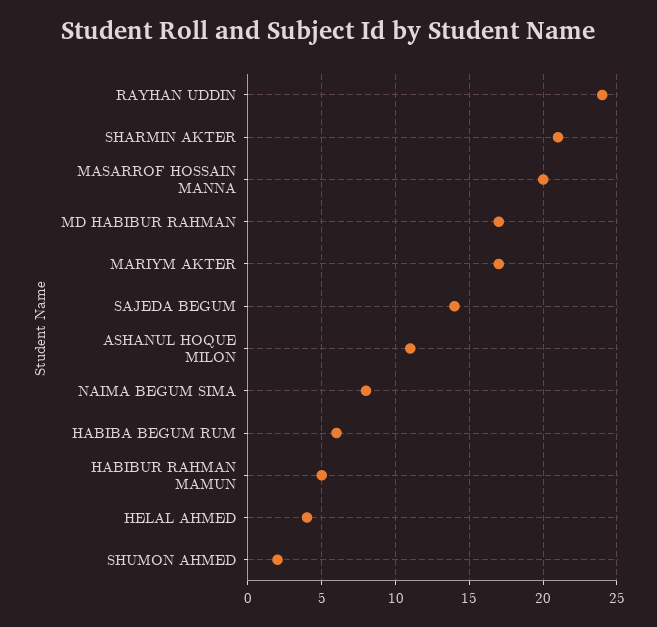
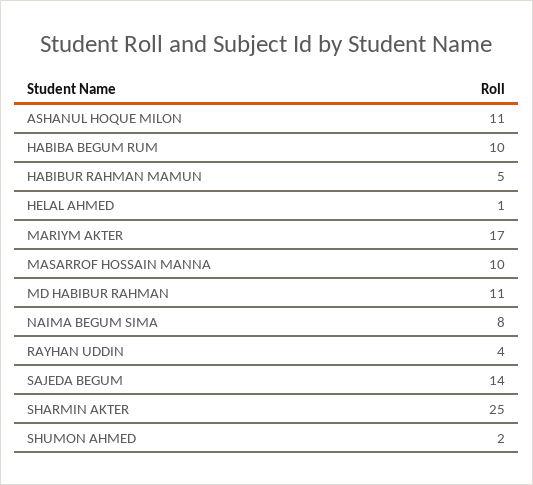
RAYHAN UDDIN: 24 -> 4
SHARMIN AKTER: 21 -> 25
MASARROF HOSSAIN MANNA: 20 -> 10
MD HABIBUR RAHMAN: 17 -> 11
HABIBA BEGUM RUM: 6 -> 10
HELAL AHMED: 4 -> 1

